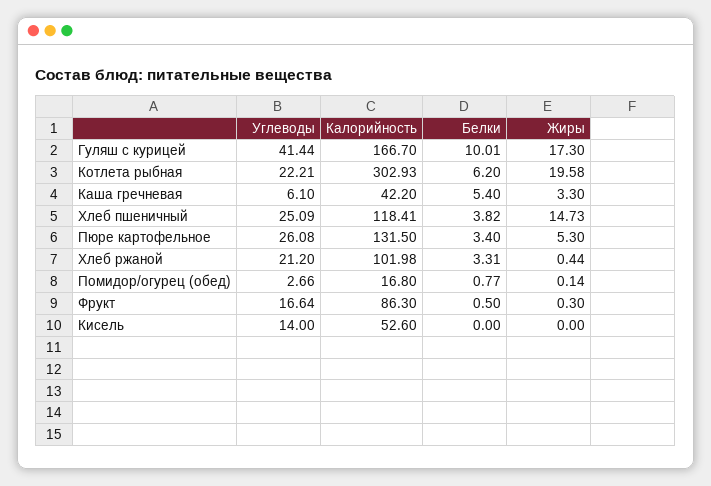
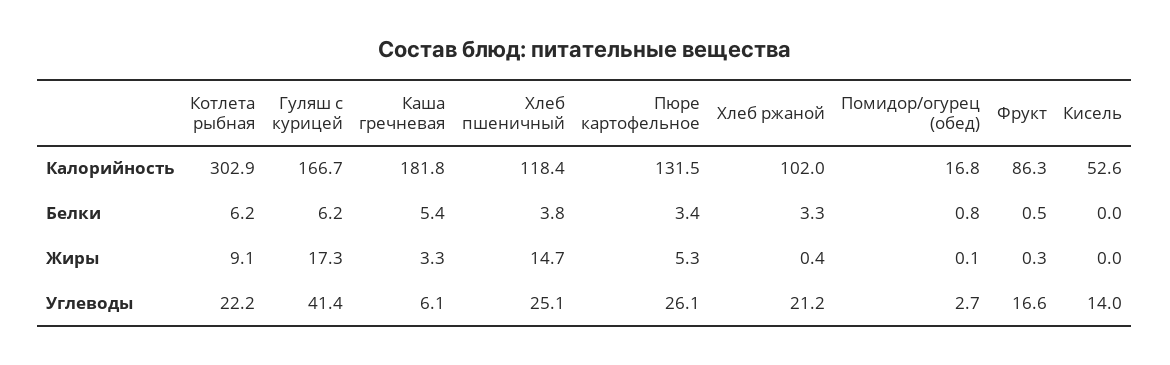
Белки, Гуляш с курицей: 10.01 -> 6.2
Жиры, Котлета рыбная: 19.58 -> 9.1
Калорийность, Каша гречневая: 42.2 -> 181.8

